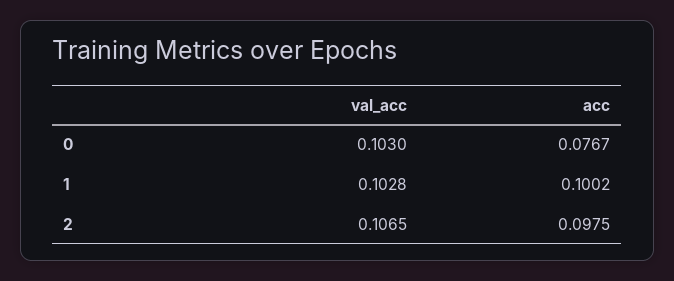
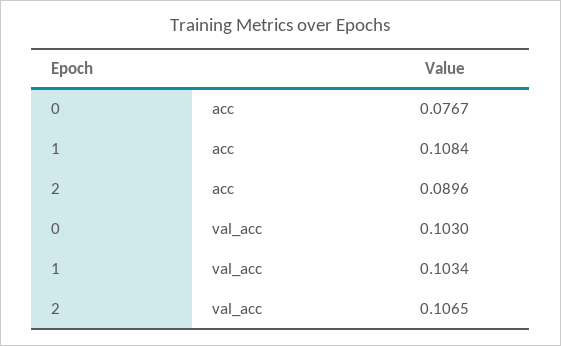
val_acc, 1: 0.1028 -> 0.1034
acc, 1: 0.1002 -> 0.1084
acc, 2: 0.0975 -> 0.0896

